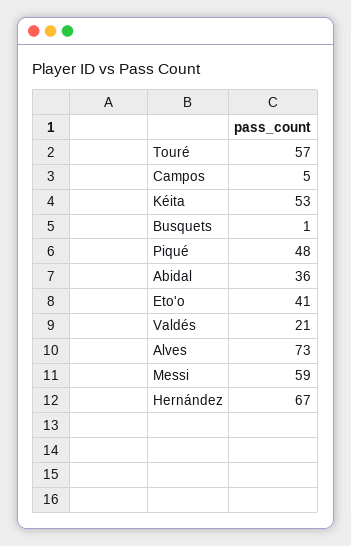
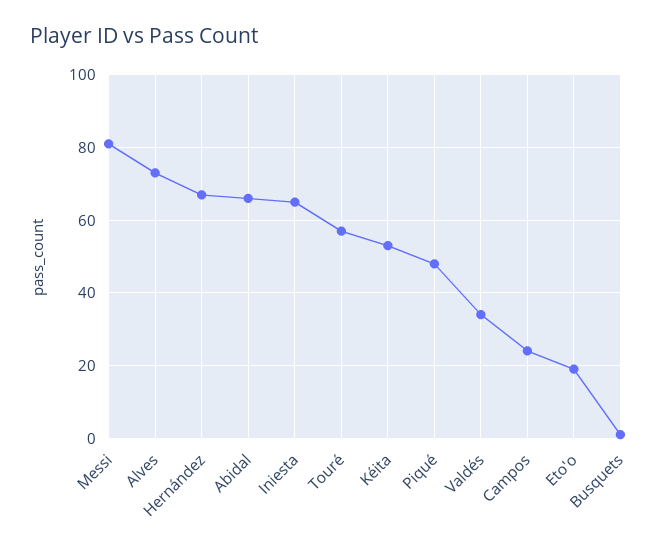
Campos: 5 -> 25
Abidal: 36 -> 65
Eto'o: 41 -> 20
Valdés: 21 -> 35
Messi: 59 -> 80
Iniesta: none -> 65

